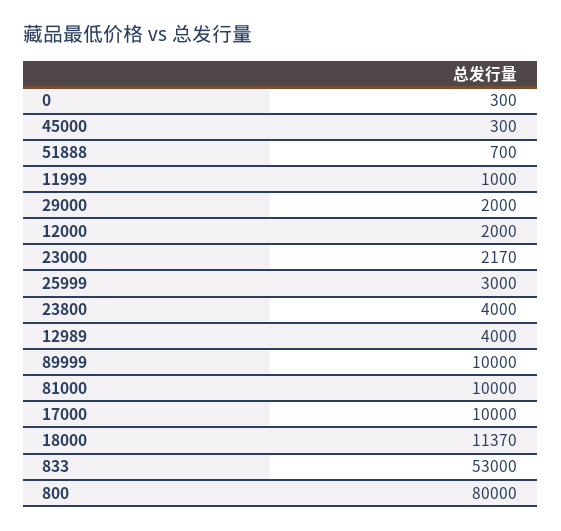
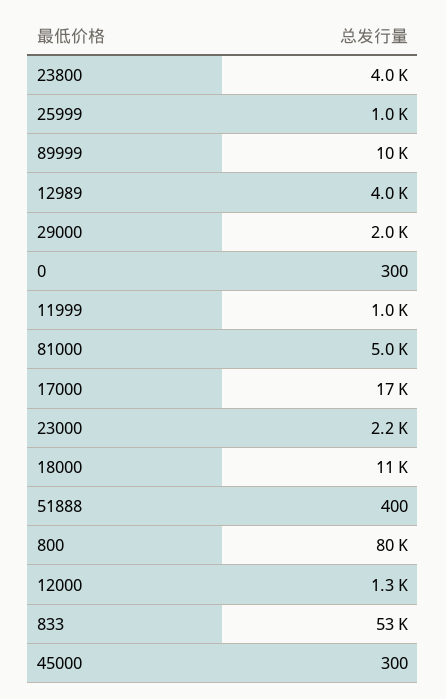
51888: 700 -> 400
12000: 2000 -> 1300
25999: 3000 -> 1000
81000: 10000 -> 5000
17000: 10000 -> 17000

